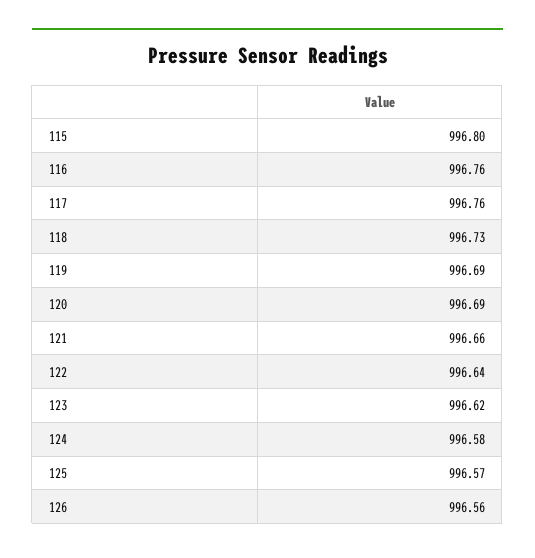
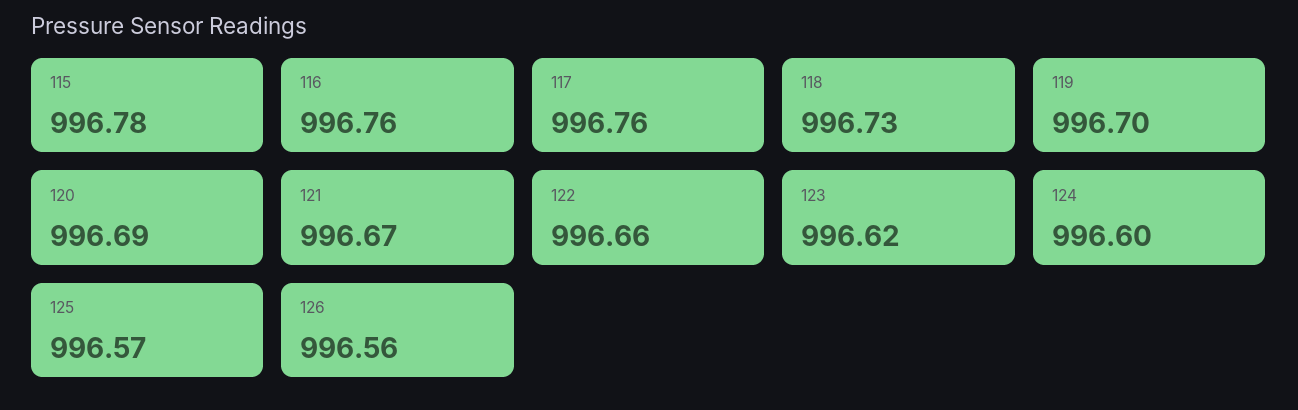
115: 996.8 -> 996.78
119: 996.69 -> 996.7
121: 996.66 -> 996.67
122: 996.64 -> 996.66
124: 996.58 -> 996.6

